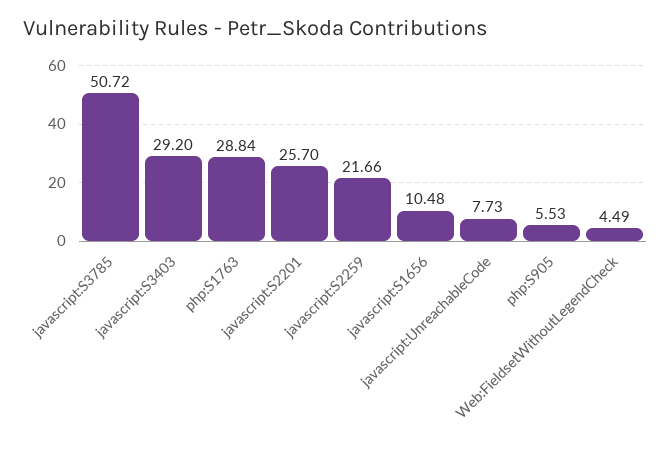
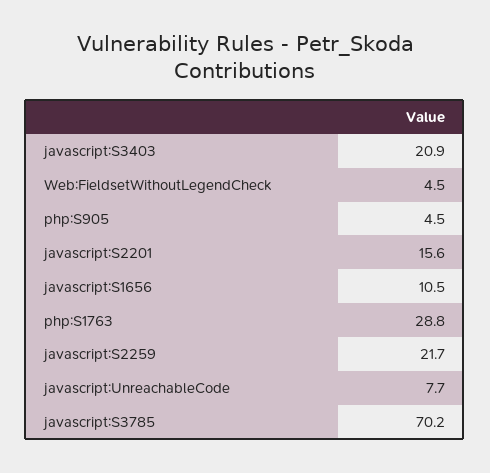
javascript:S3785: 50.72 -> 70.2
javascript:S3403: 29.2 -> 20.9
javascript:S2201: 25.7 -> 15.6
php:S905: 5.53 -> 4.5

